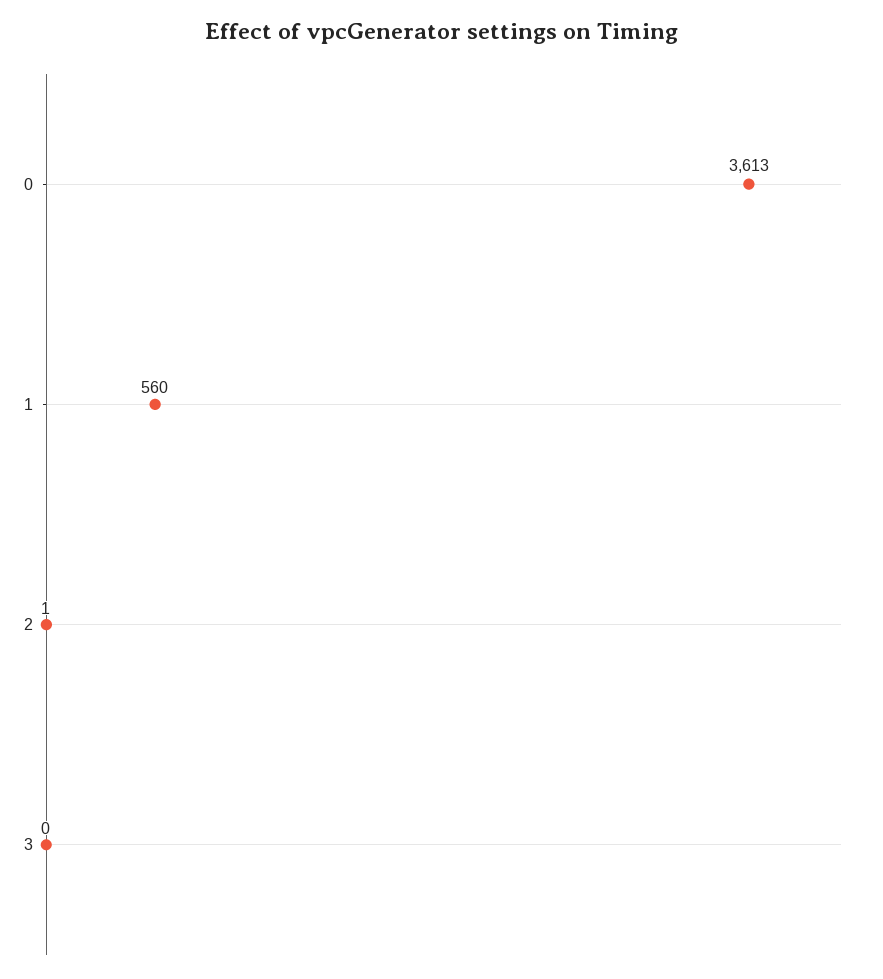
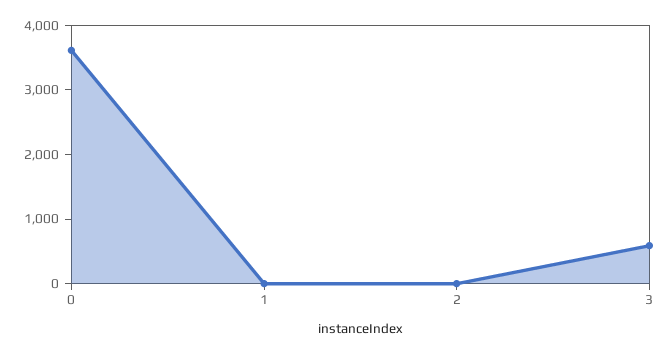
1: 560 -> 0
3: 0 -> 600

